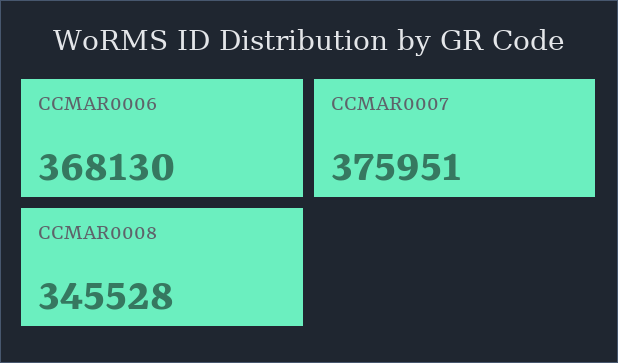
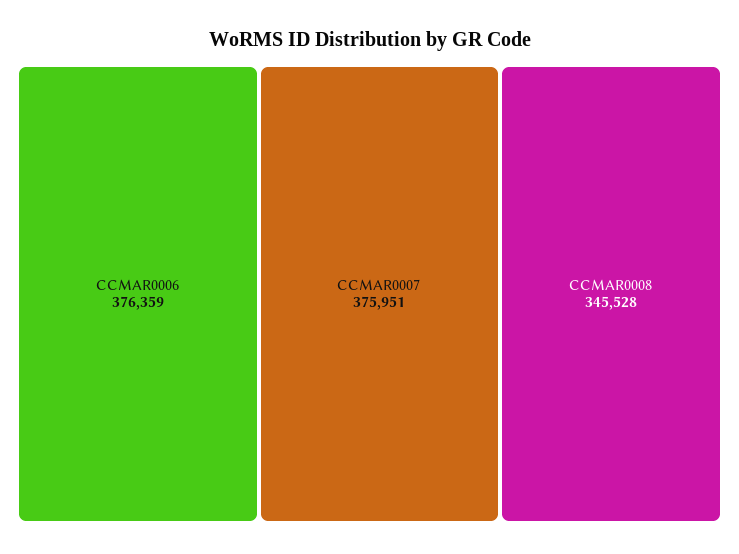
CCMAR0006: 368130 -> 376359

